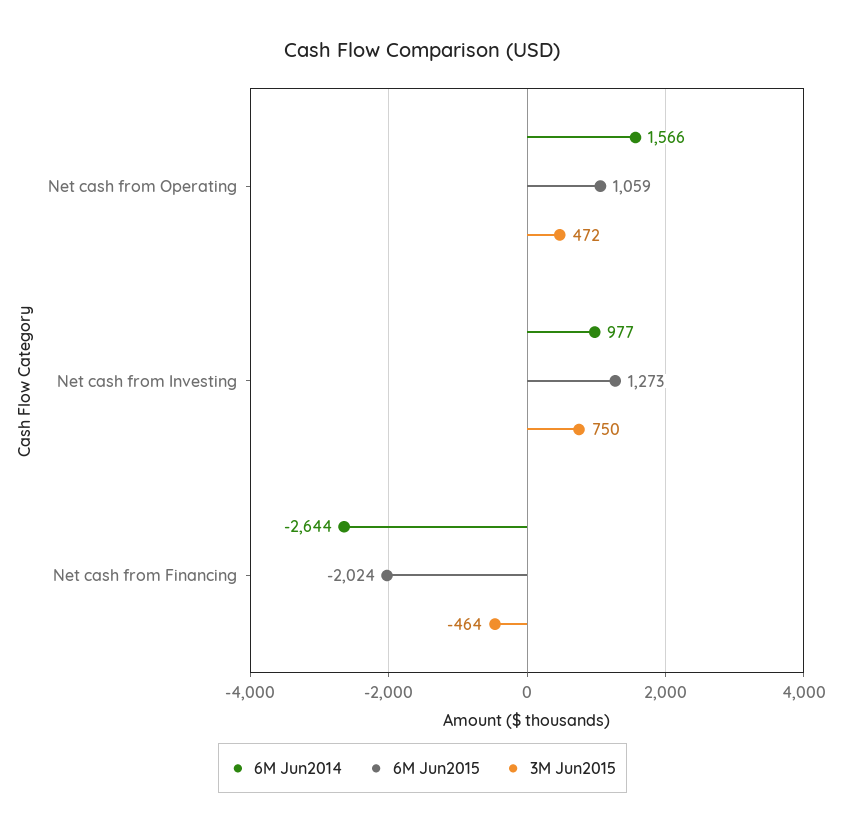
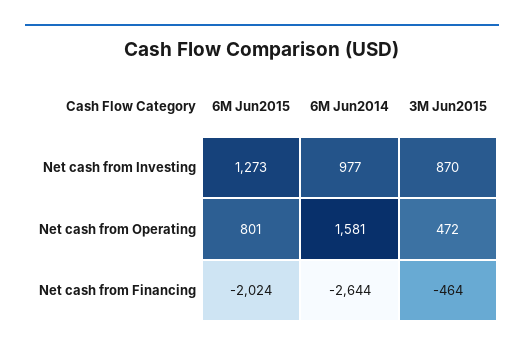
6M Jun2014, Net cash from Operating: 1566 -> 1581
6M Jun2015, Net cash from Operating: 1059 -> 801
3M Jun2015, Net cash from Investing: 750 -> 870

